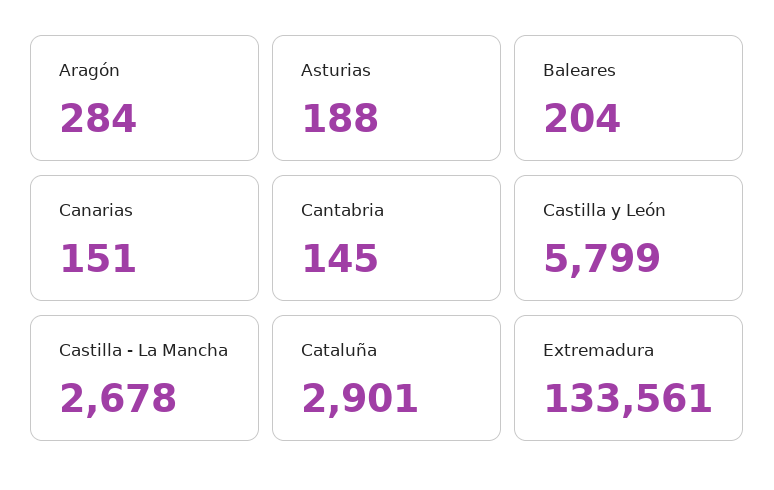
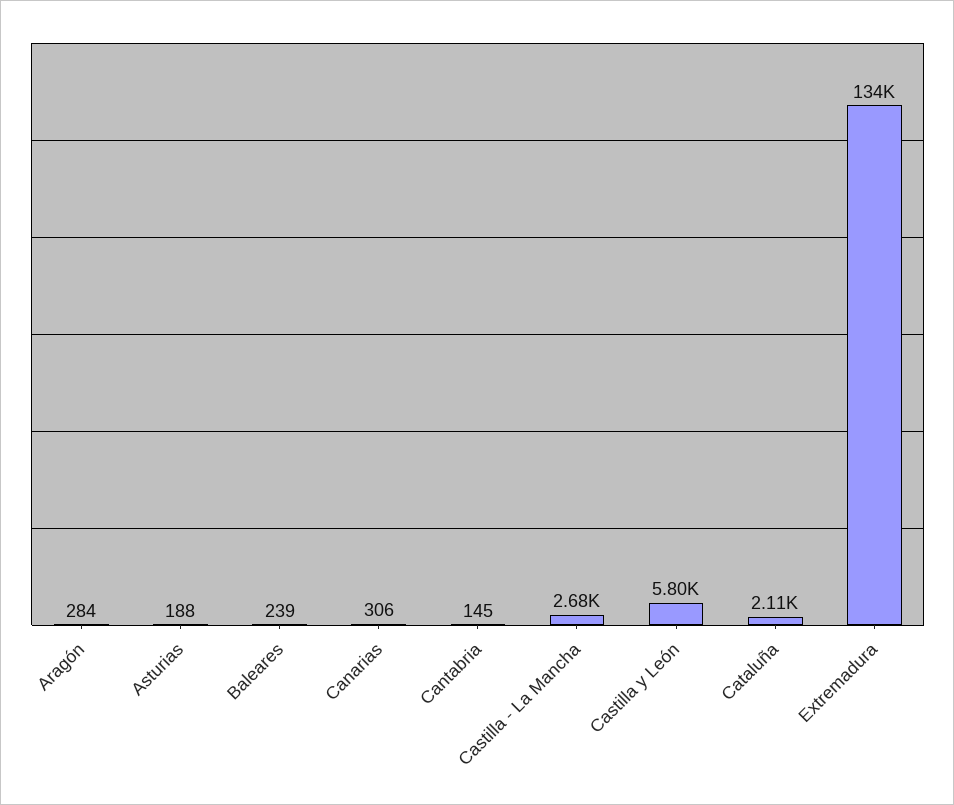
Baleares: 204 -> 239
Canarias: 151 -> 306
Cataluña: 2901 -> 2110

